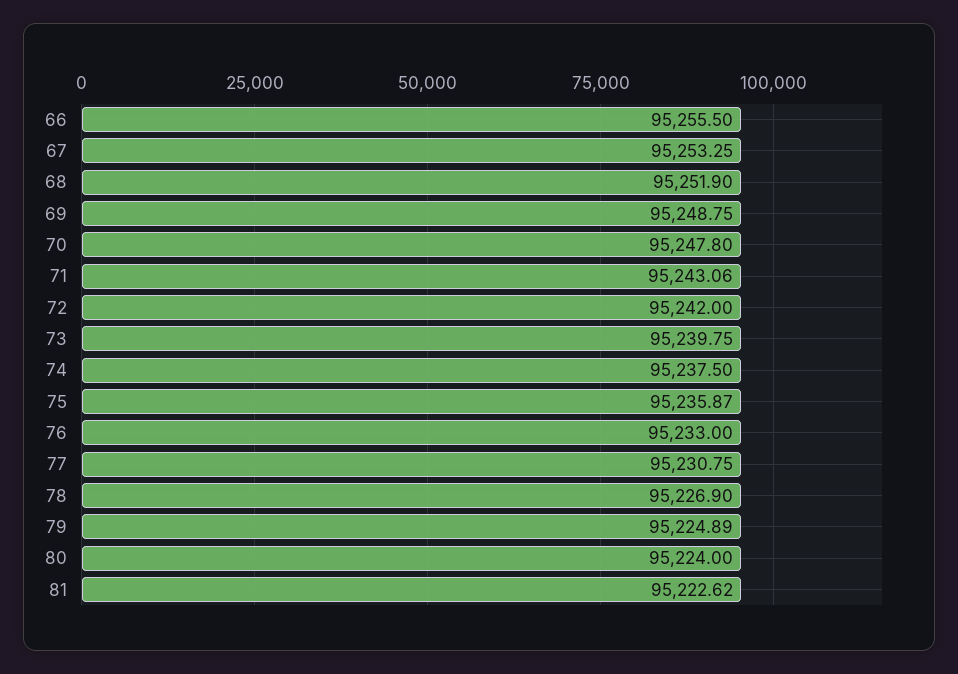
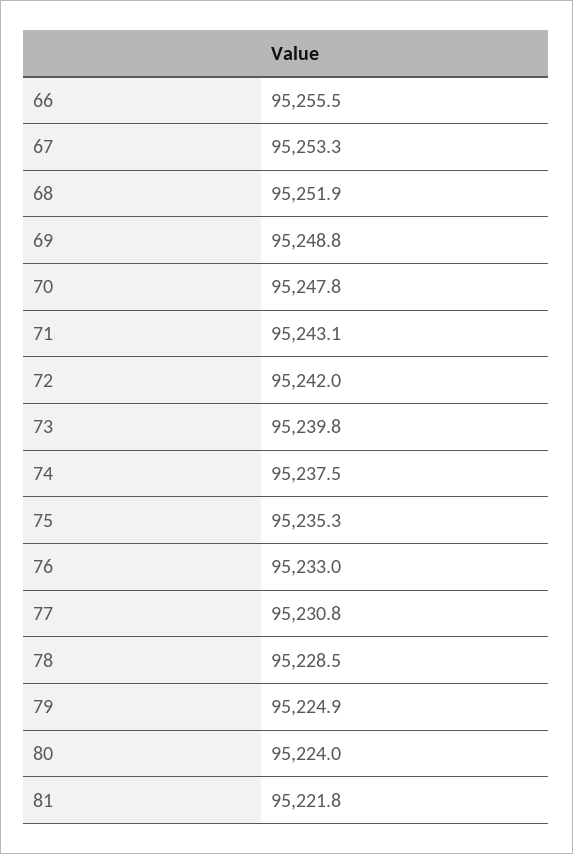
75: 95235.87 -> 95235.3
78: 95226.9 -> 95228.5
81: 95222.62 -> 95221.8

